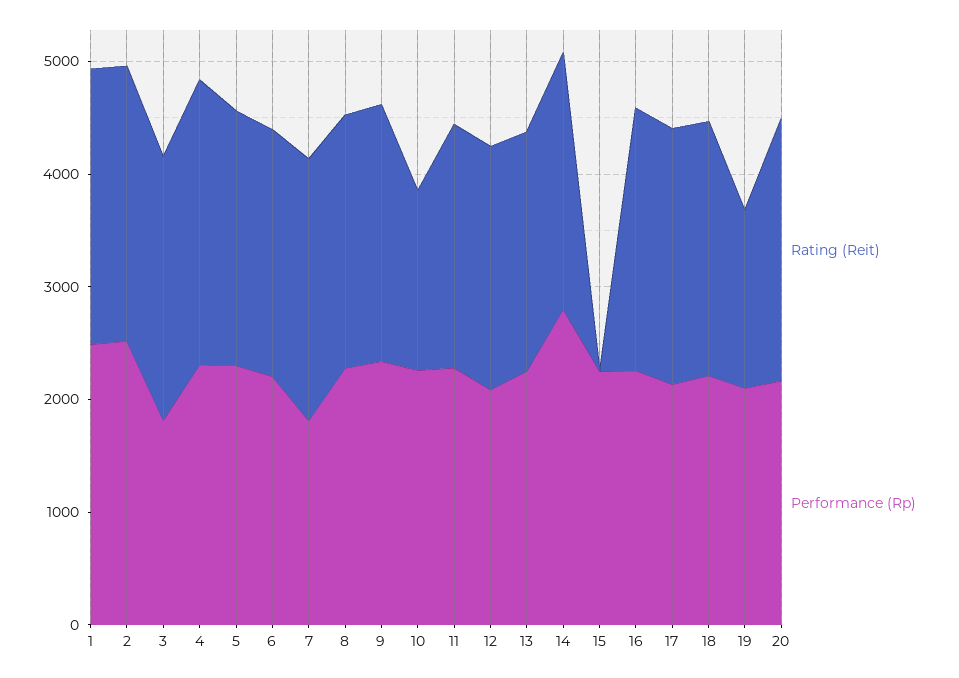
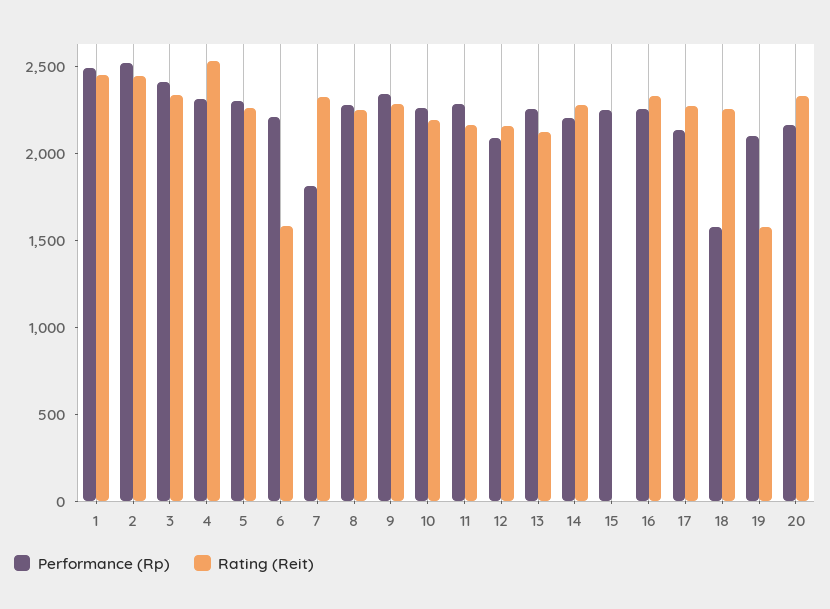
Performance (Rp), 3: 1800 -> 2400
Rating (Reit), 6: 2200 -> 1600
Rating (Reit), 10: 1600 -> 2200
Performance (Rp), 14: 2800 -> 2200
Performance (Rp), 18: 2200 -> 1600

